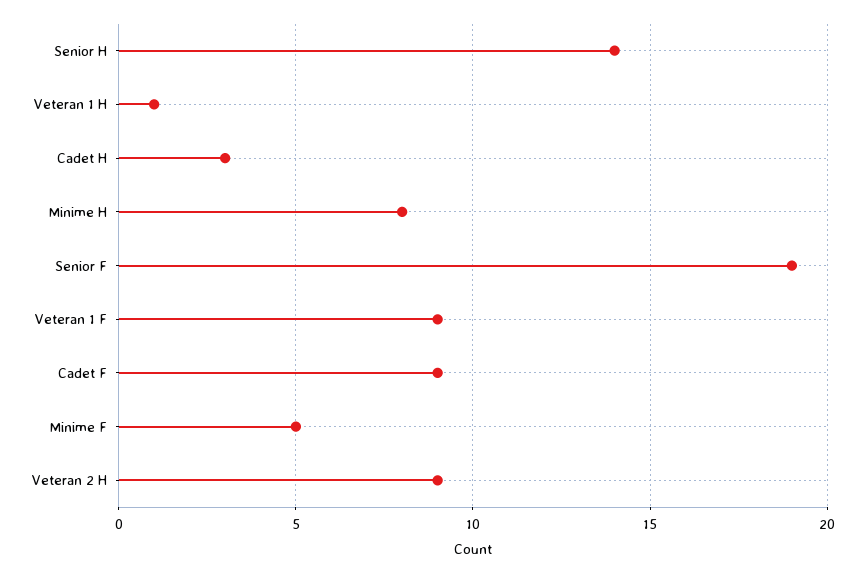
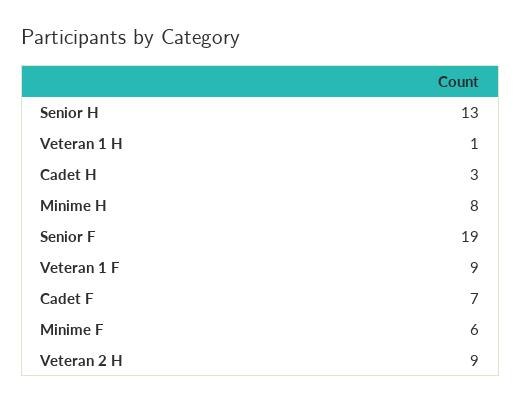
Senior H: 14 -> 13
Cadet F: 9 -> 7
Minime F: 5 -> 6

